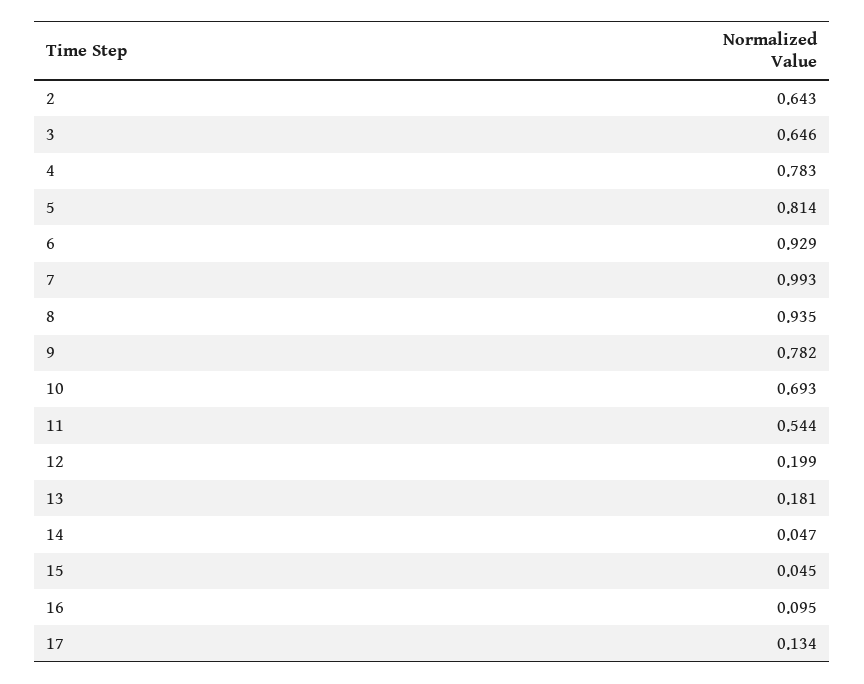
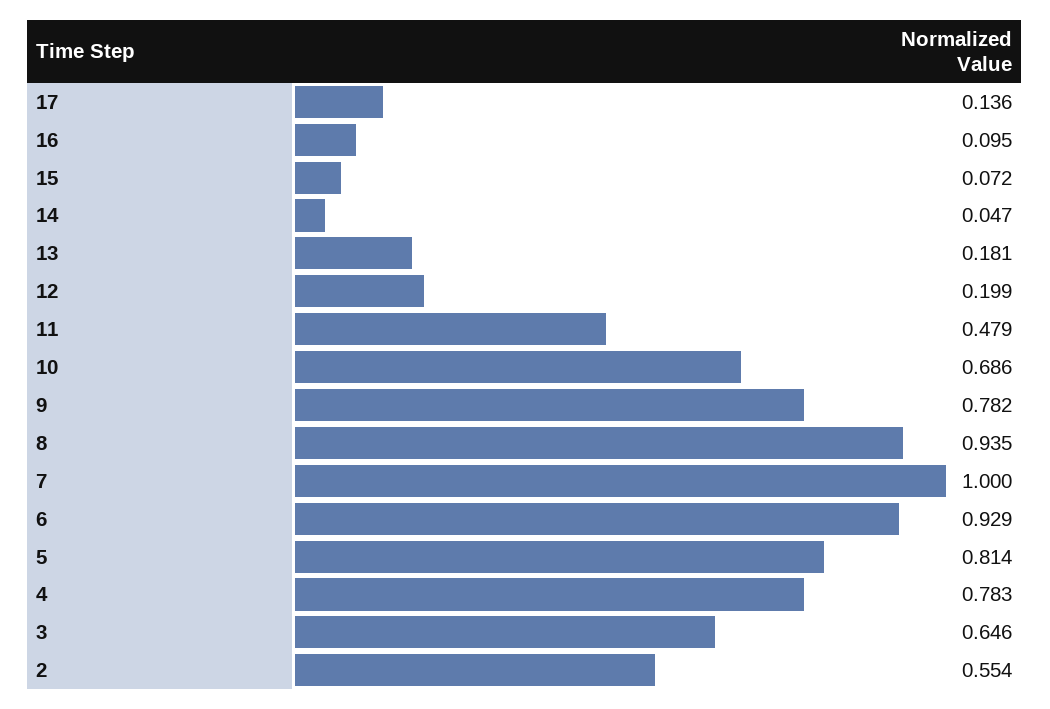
2: 0.643 -> 0.554
7: 0.993 -> 1
10: 0.693 -> 0.686
11: 0.544 -> 0.479
15: 0.045 -> 0.072
17: 0.134 -> 0.136

